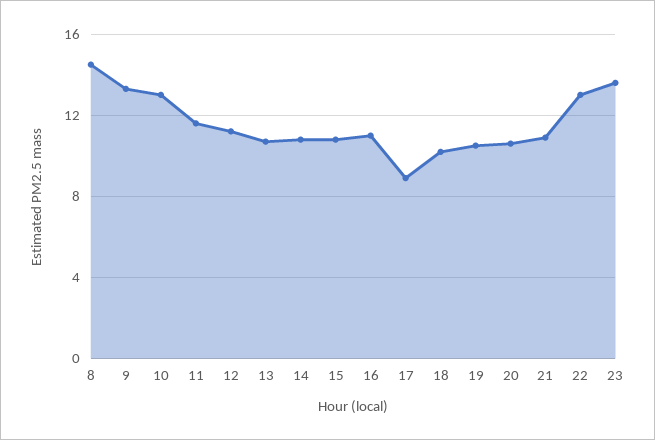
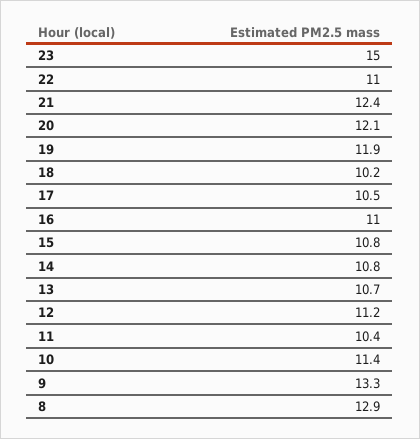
8: 14.5 -> 12.9
10: 13 -> 11.4
11: 11.5 -> 10.4
17: 9 -> 10.5
19: 10.5 -> 11.9
20: 10.5 -> 12.1
21: 11 -> 12.4
22: 13 -> 11
23: 13.5 -> 15

